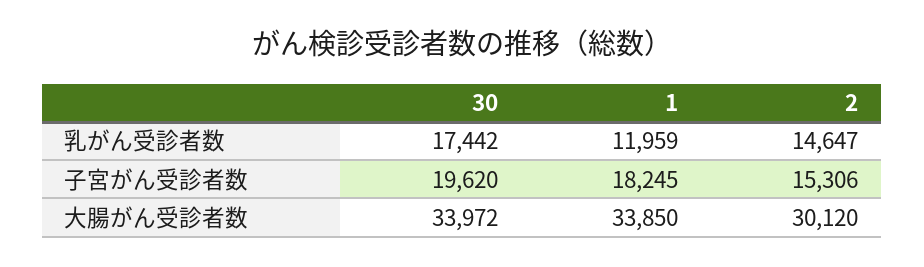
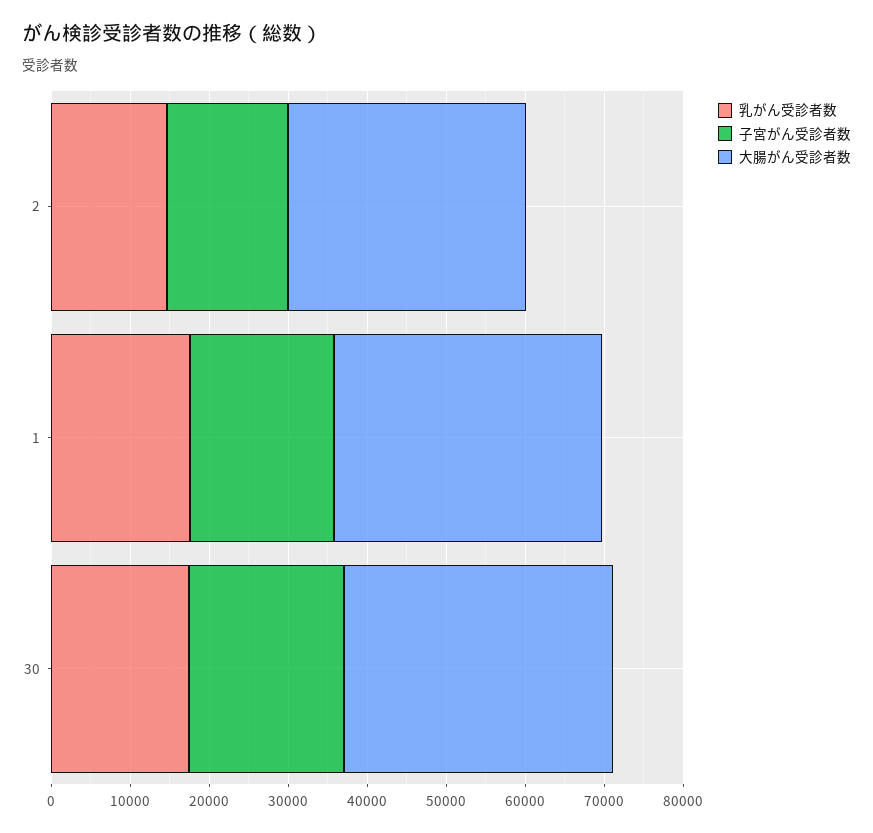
乳がん受診者数, 1: 11959 -> 18000

